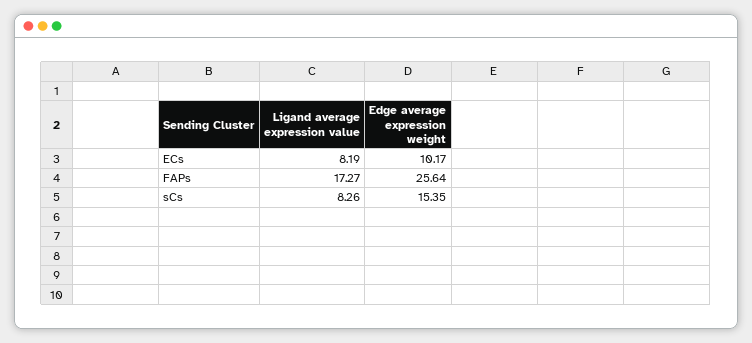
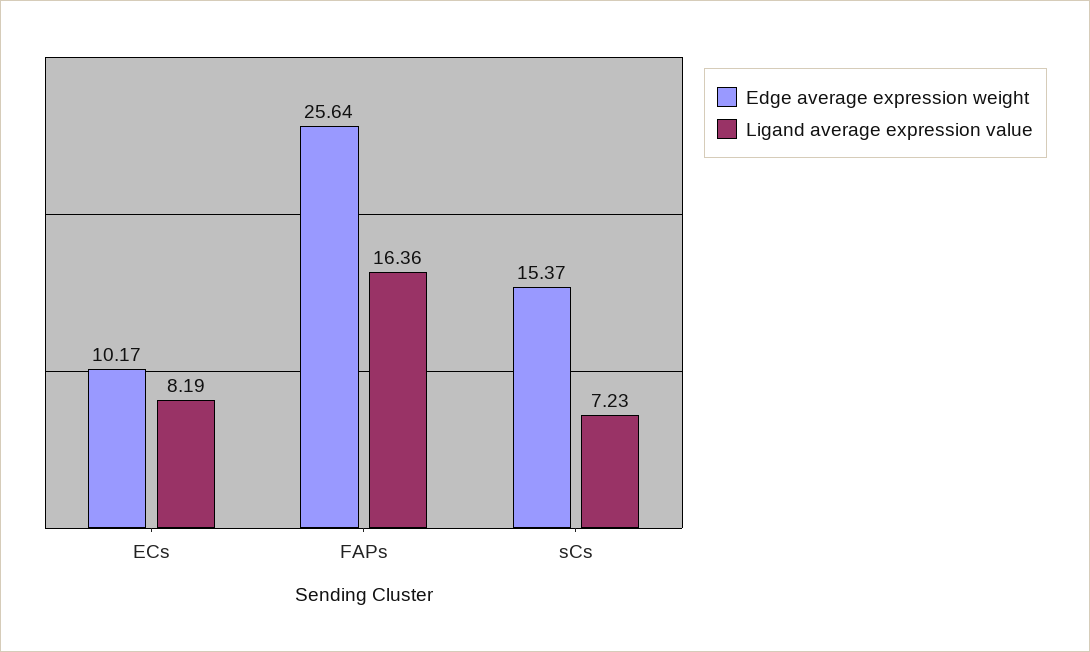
Ligand average expression value, FAPs: 17.27 -> 16.36
Ligand average expression value, sCs: 8.26 -> 7.23
Edge average expression weight, sCs: 15.35 -> 15.37

